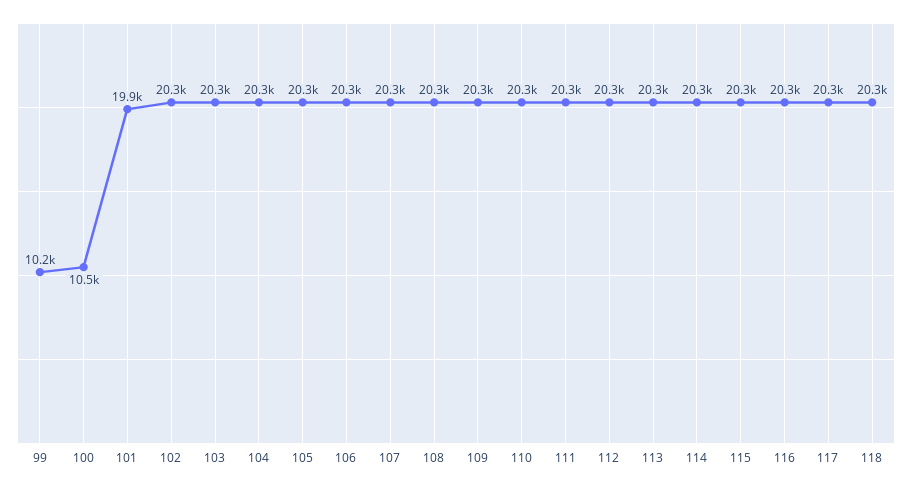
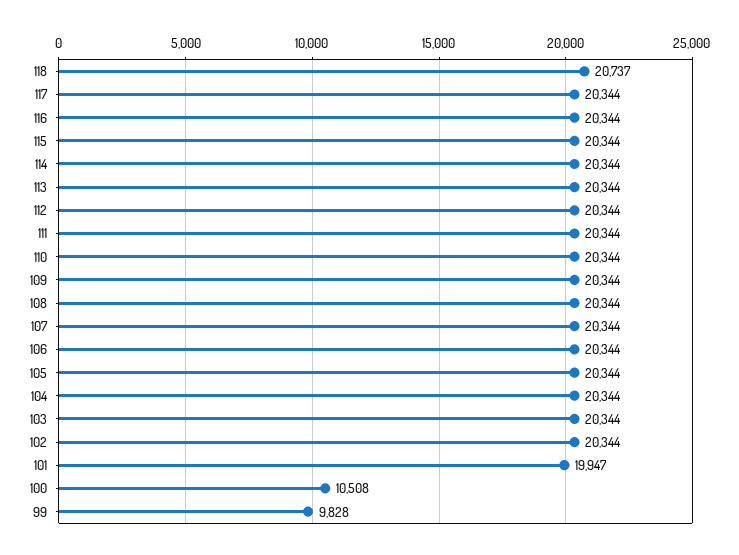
99: 10200 -> 9828
118: 20300 -> 20737

